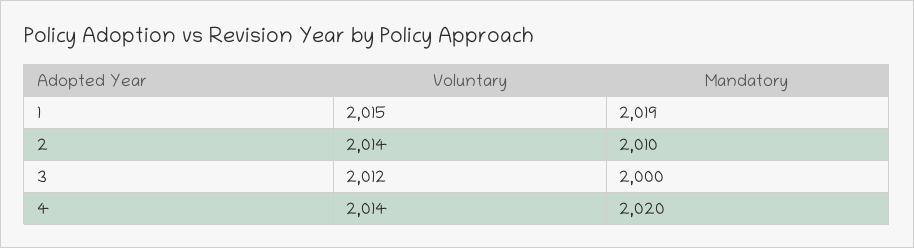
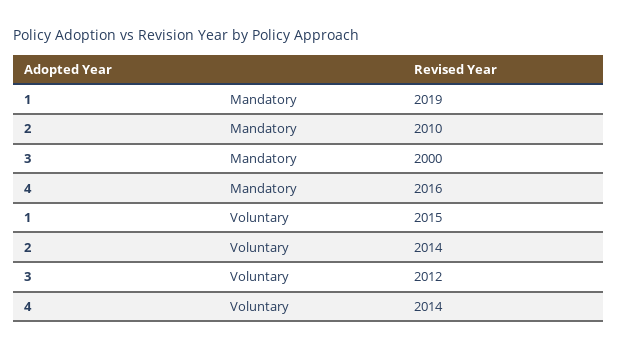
Mandatory, 4: 2020 -> 2016

